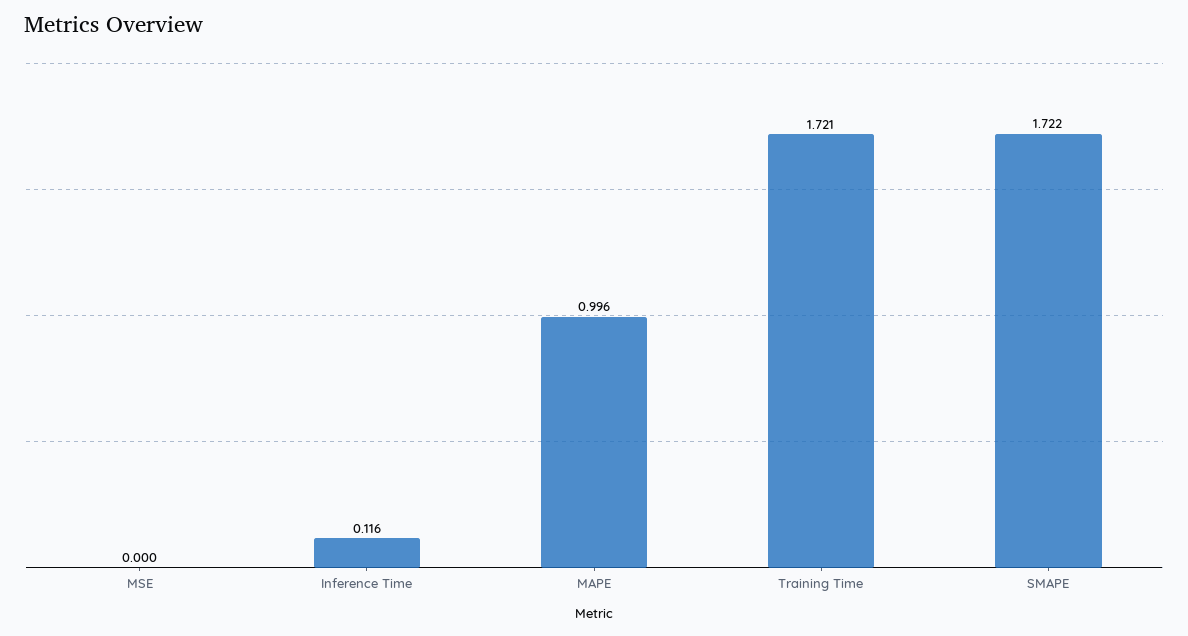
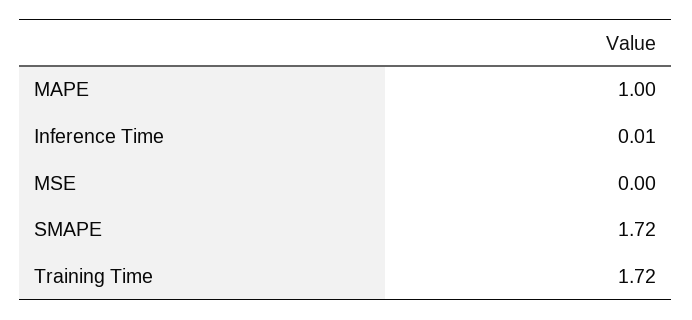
Inference Time: 0.116 -> 0.01

